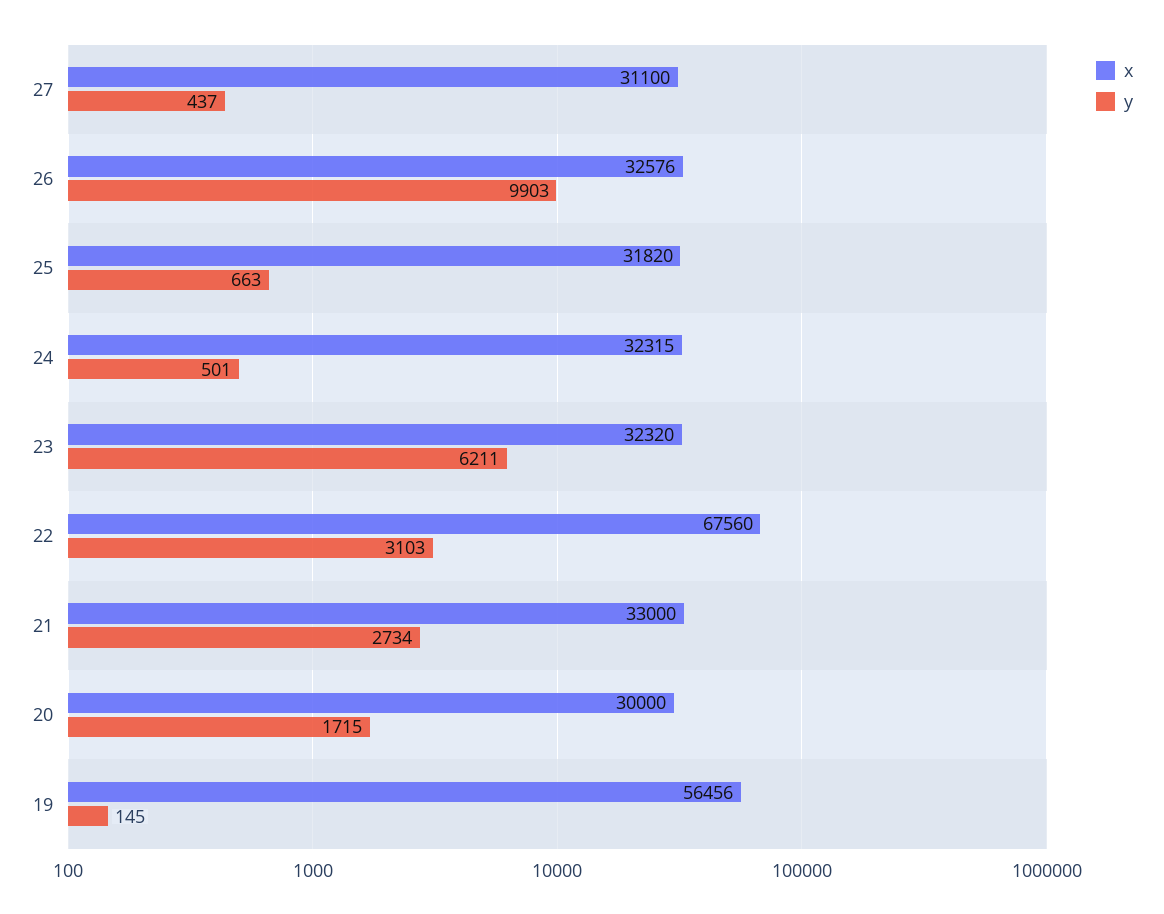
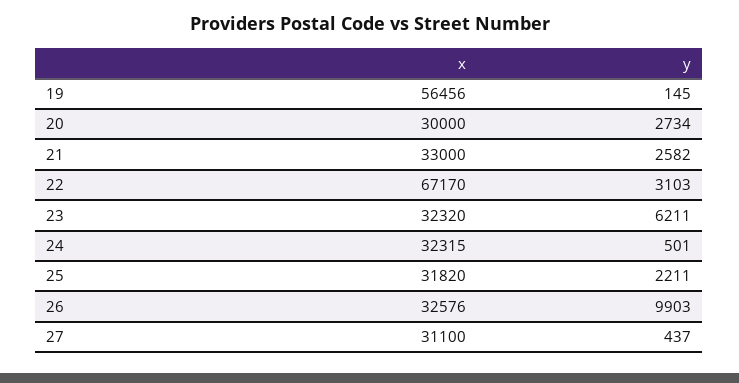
y, 25: 663 -> 2211
x, 22: 67560 -> 67170
y, 21: 2734 -> 2582
y, 20: 1715 -> 2734

